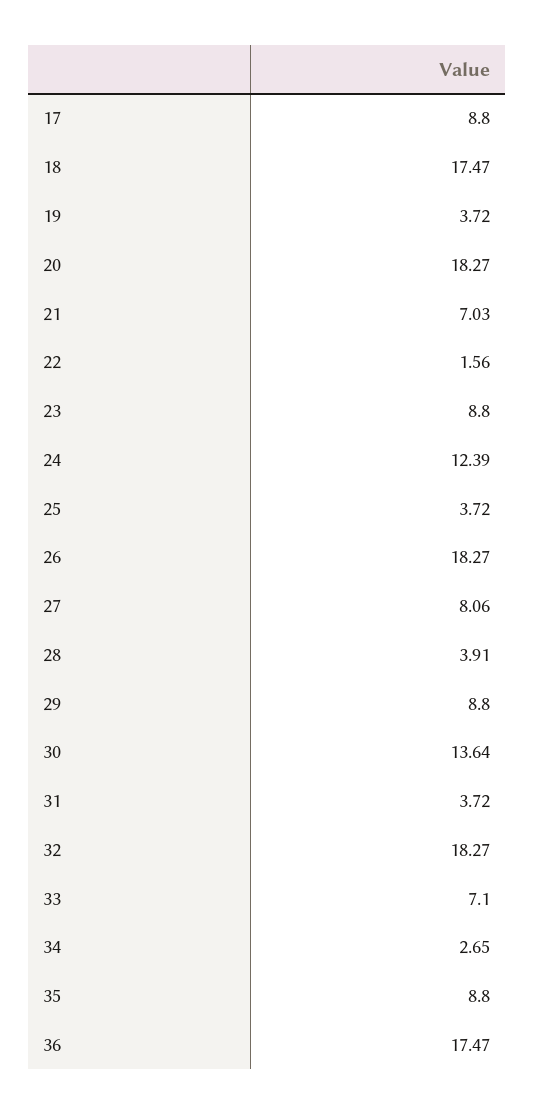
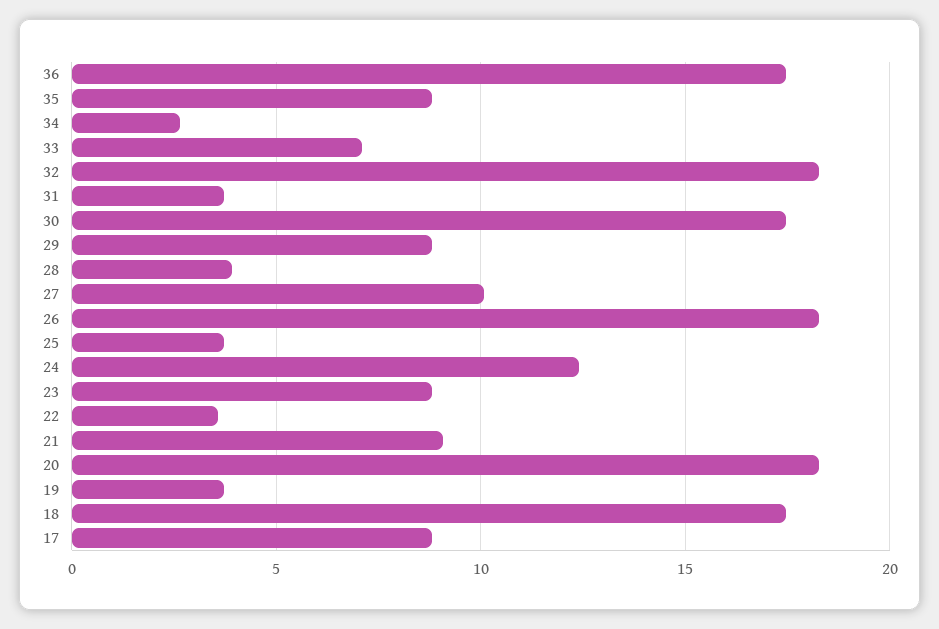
21: 7.03 -> 9
22: 1.56 -> 3.5
27: 8.06 -> 10
30: 13.64 -> 17.5

